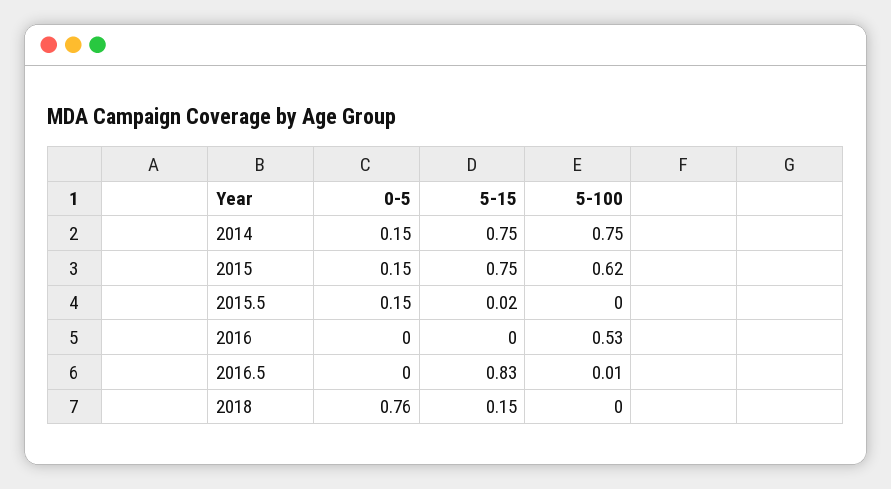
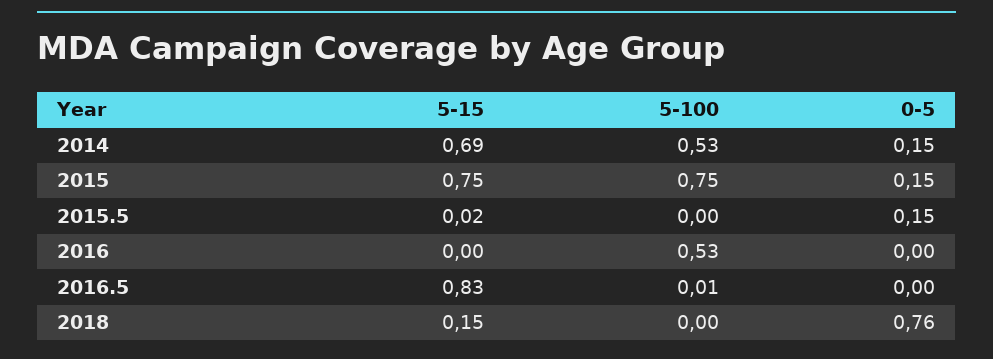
5-15, 2014: 0.75 -> 0.69
5-100, 2014: 0.75 -> 0.53
5-100, 2015: 0.62 -> 0.75

